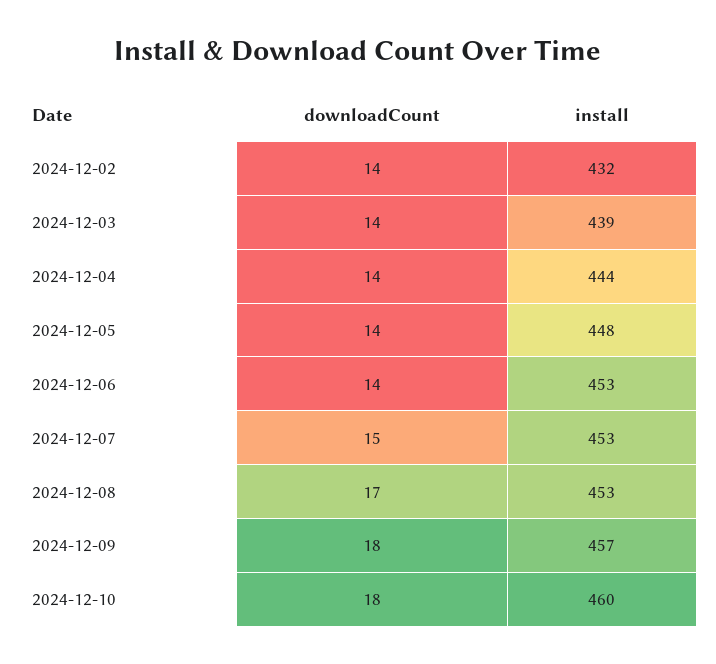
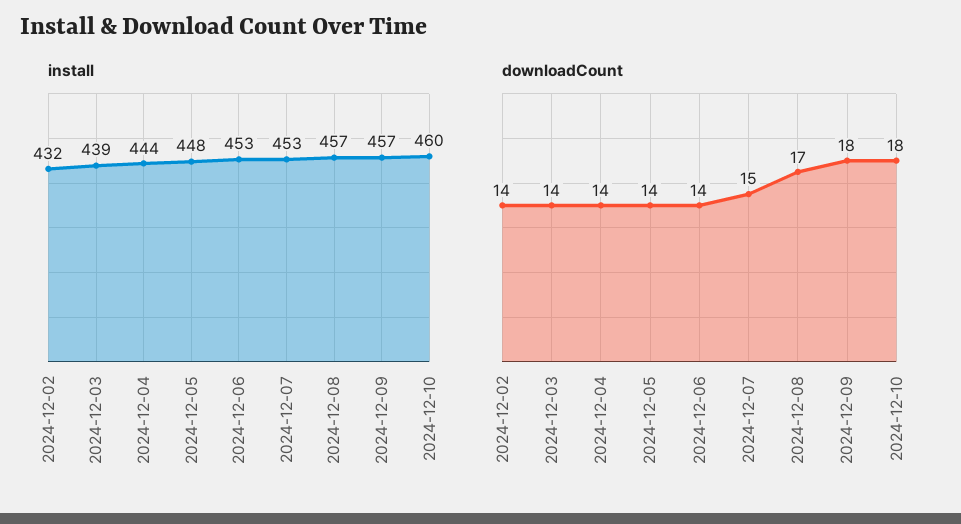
install, 2024-12-08: 453 -> 457

